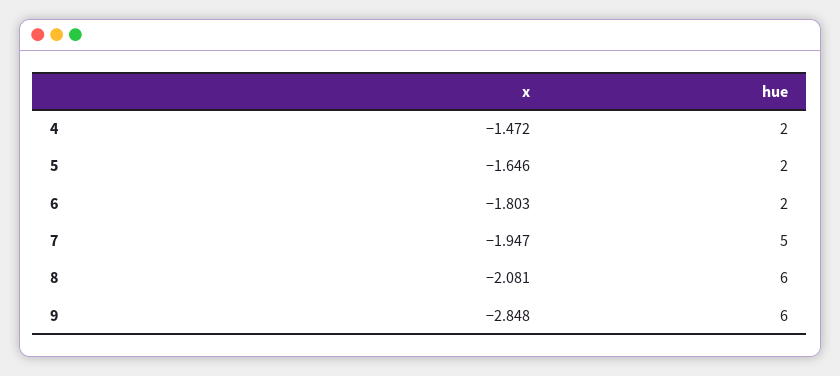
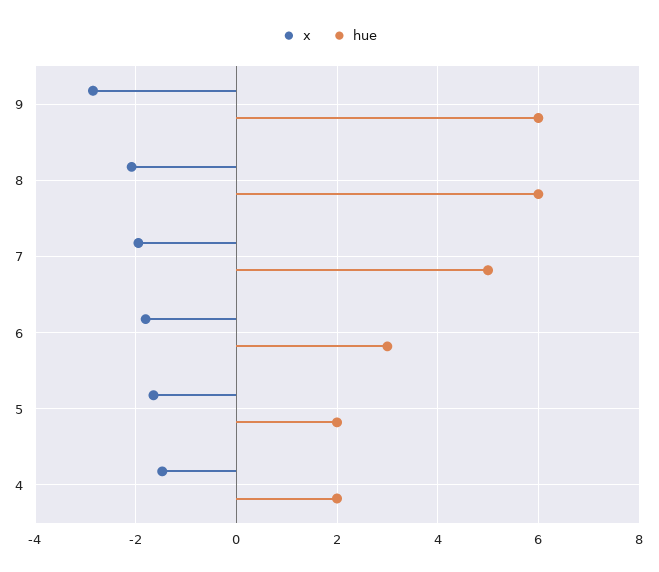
hue, 6: 2 -> 3

